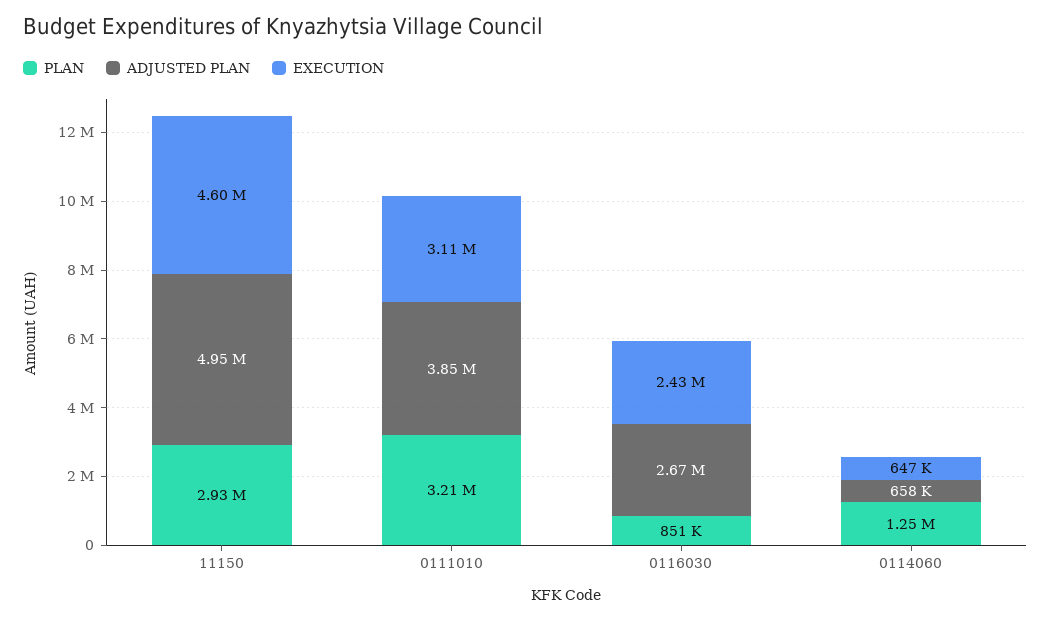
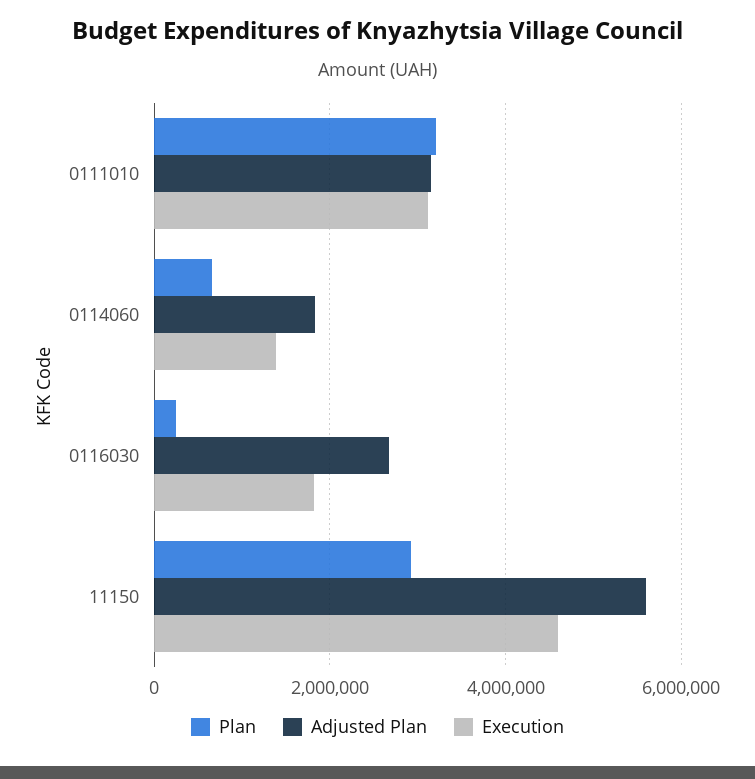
ADJUSTED PLAN, 11150: 4950000 -> 5600000
ADJUSTED PLAN, 0111010: 3850000 -> 3200000
PLAN, 0116030: 851000 -> 200000
EXECUTION, 0116030: 2430000 -> 1800000
PLAN, 0114060: 1250000 -> 600000
ADJUSTED PLAN, 0114060: 658000 -> 1800000
EXECUTION, 0114060: 647000 -> 1400000

